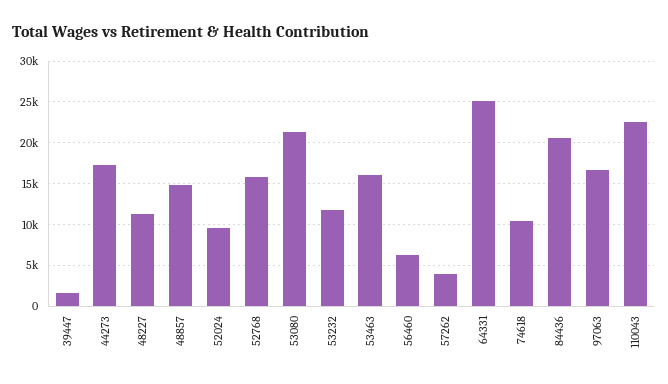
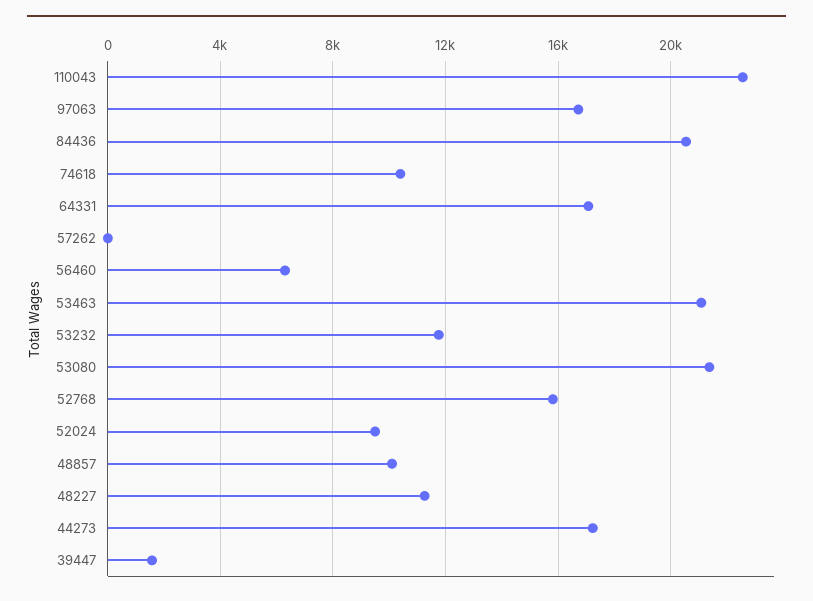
48857: 15000 -> 10000
53463: 16000 -> 21000
57262: 4000 -> 0
64331: 25000 -> 17000

